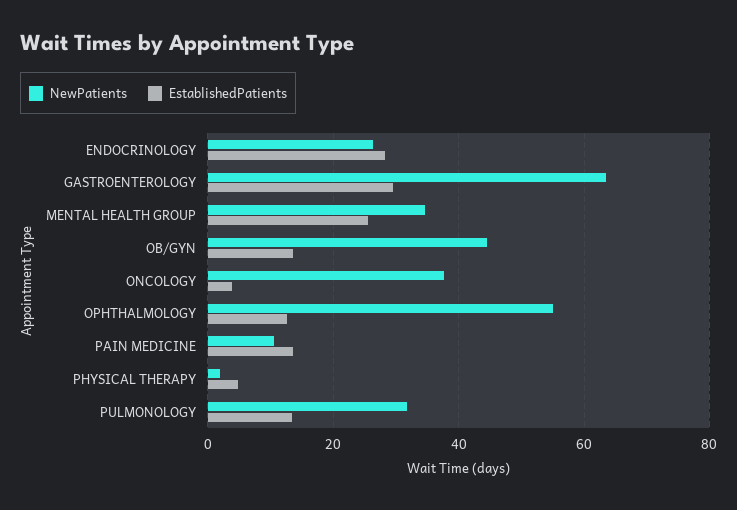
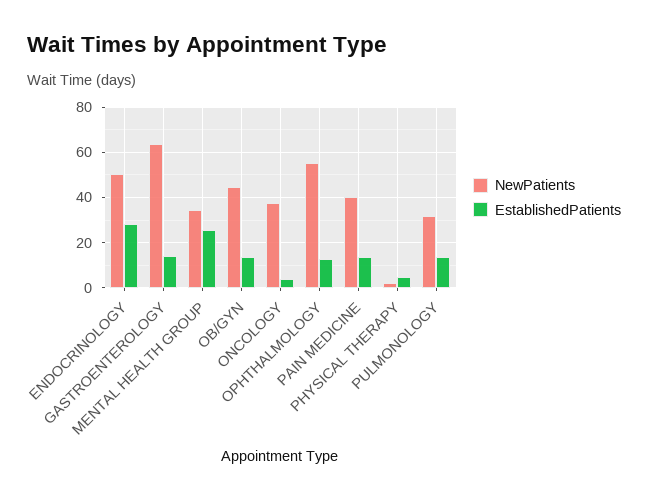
NewPatients, ENDOCRINOLOGY: 26 -> 50
EstablishedPatients, GASTROENTEROLOGY: 30 -> 15
NewPatients, PAIN MEDICINE: 10 -> 40

